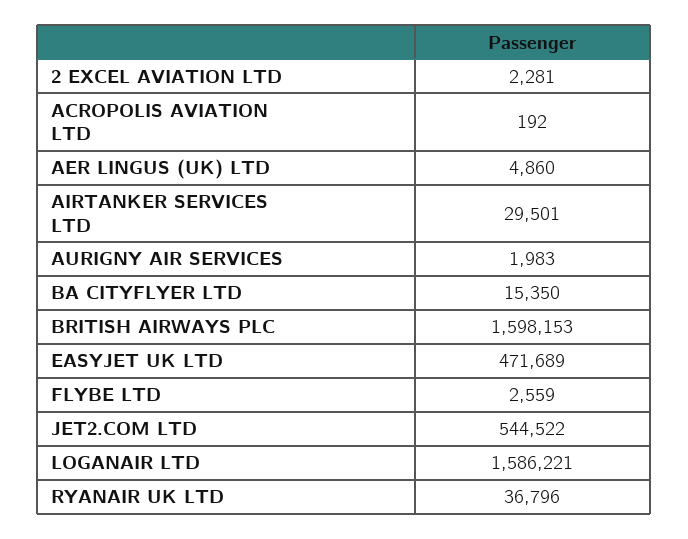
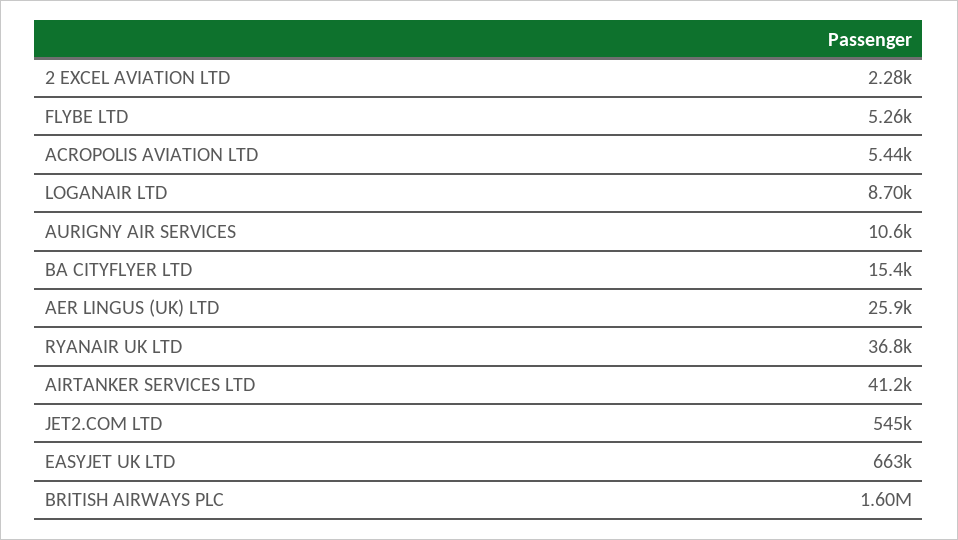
ACROPOLIS AVIATION LTD: 192 -> 5440
AER LINGUS (UK) LTD: 4860 -> 25900
AIRTANKER SERVICES LTD: 29501 -> 41200
AURIGNY AIR SERVICES: 1983 -> 10600
EASYJET UK LTD: 471689 -> 663000
FLYBE LTD: 2559 -> 5260
LOGANAIR LTD: 1586221 -> 8700

